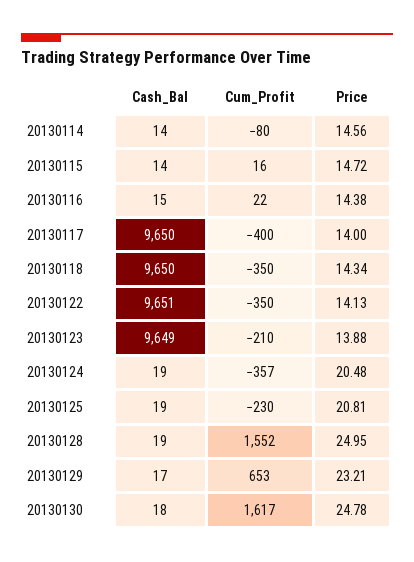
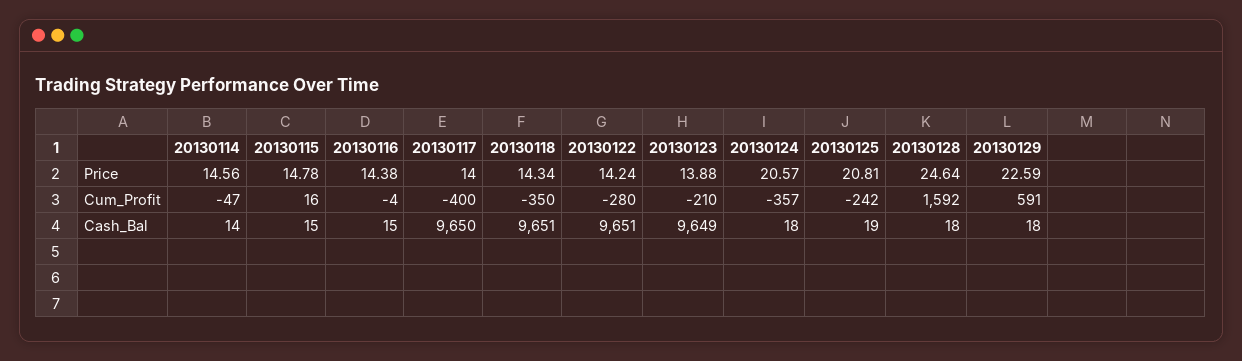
Cum_Profit, 20130114: -80 -> -47
Cash_Bal, 20130115: 14 -> 15
Price, 20130115: 14.72 -> 14.78
Cum_Profit, 20130116: 22 -> -4
Cash_Bal, 20130118: 9650 -> 9651
Cum_Profit, 20130122: -350 -> -280
Price, 20130122: 14.13 -> 14.24
Cash_Bal, 20130124: 19 -> 18
Price, 20130124: 20.48 -> 20.57
Cum_Profit, 20130125: -230 -> -242
Cash_Bal, 20130128: 19 -> 18
Cum_Profit, 20130128: 1552 -> 1592
Price, 20130128: 24.95 -> 24.64
Cash_Bal, 20130129: 17 -> 18
Cum_Profit, 20130129: 653 -> 591
Price, 20130129: 23.21 -> 22.59
Cash_Bal, 20130130: 18 -> none
Cum_Profit, 20130130: 1617 -> none
Price, 20130130: 24.78 -> none

